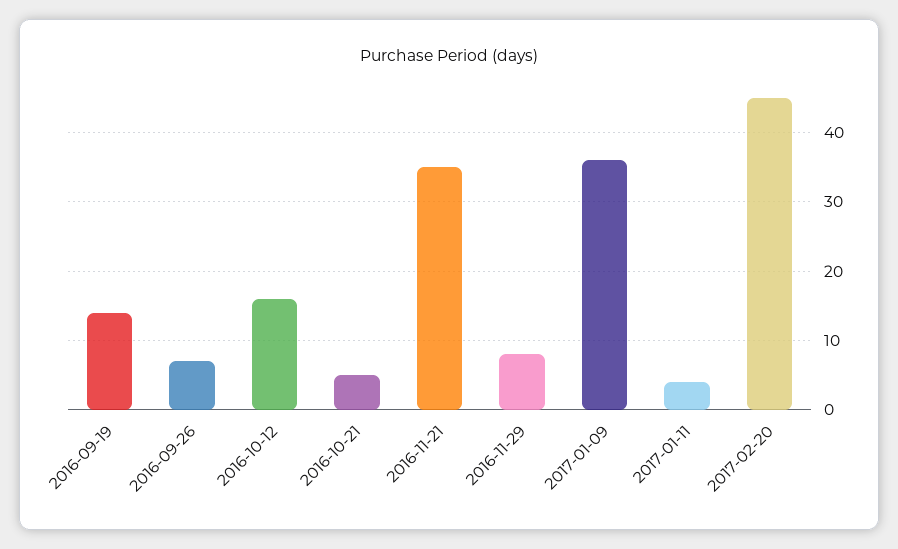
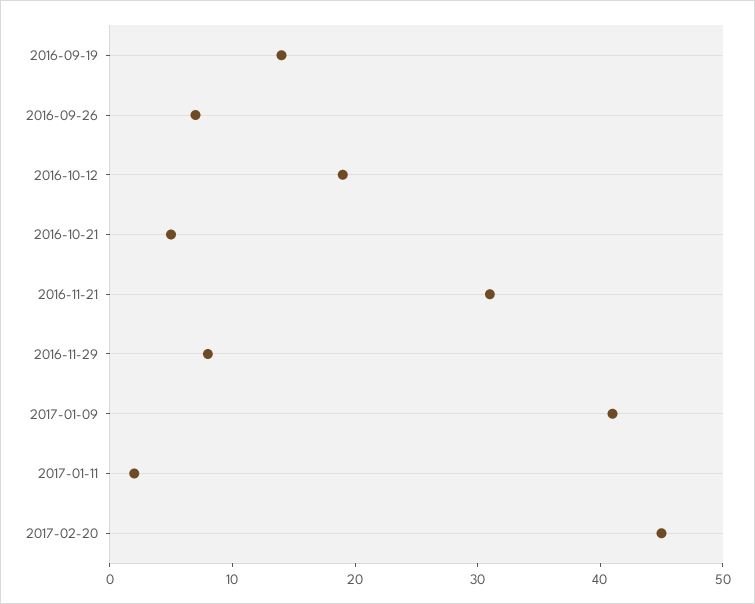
2016-10-12: 16 -> 19
2016-11-21: 35 -> 31
2017-01-09: 36 -> 41
2017-01-11: 4 -> 2

